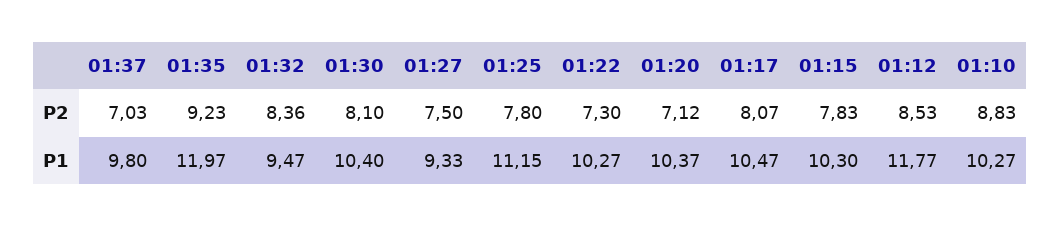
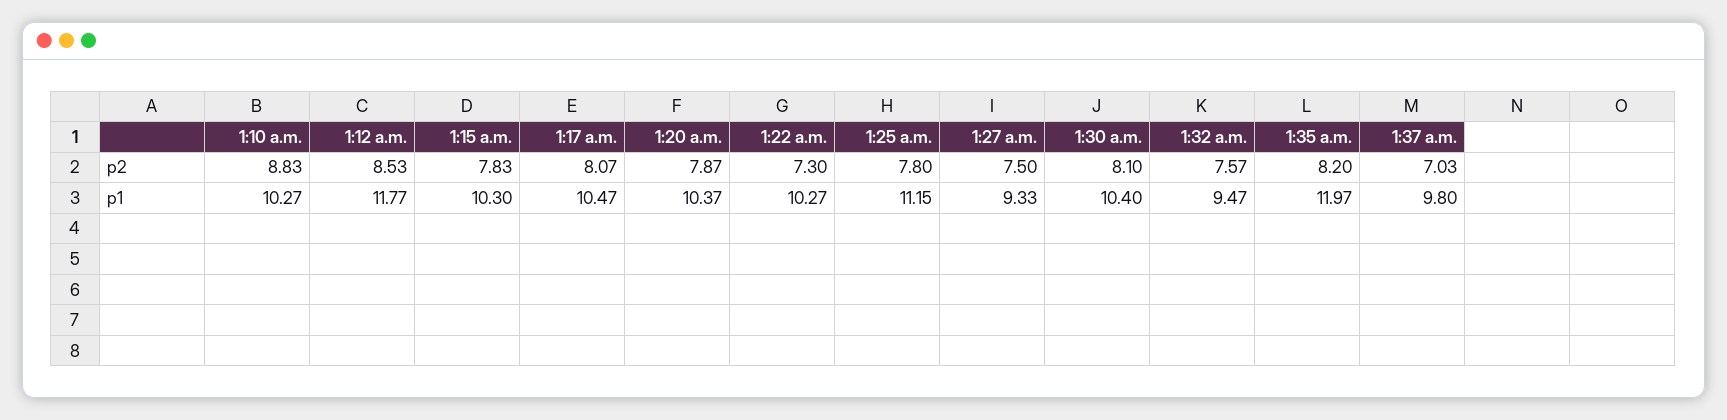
01:35, P2: 9.23 -> 8.2
01:32, P2: 8.36 -> 7.57
01:20, P2: 7.12 -> 7.87

